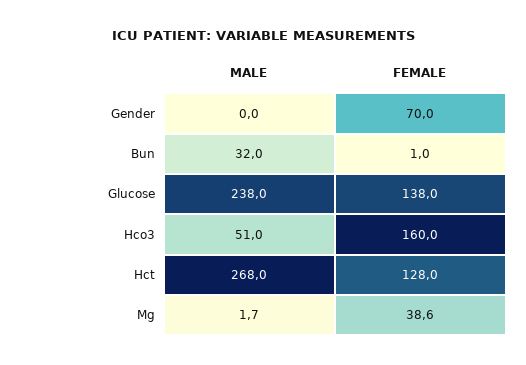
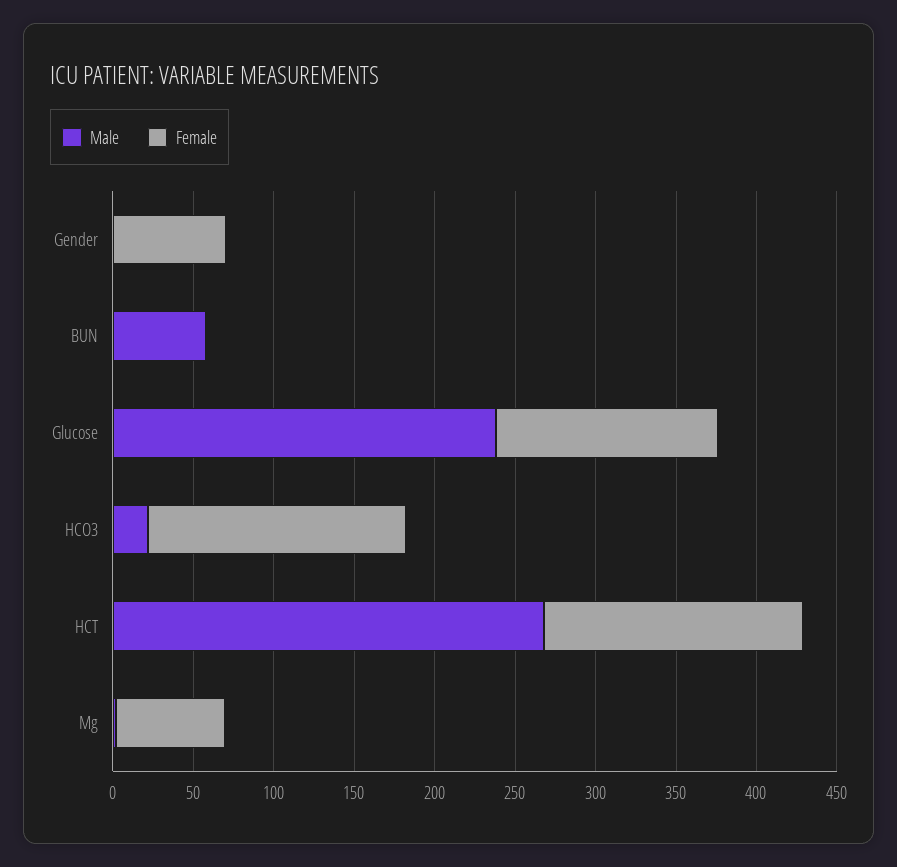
MALE, Bun: 32 -> 60
MALE, Hco3: 51 -> 20
FEMALE, Hct: 128 -> 160
FEMALE, Mg: 38.6 -> 70

